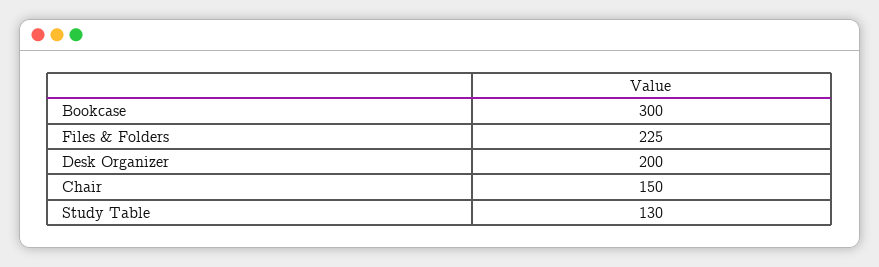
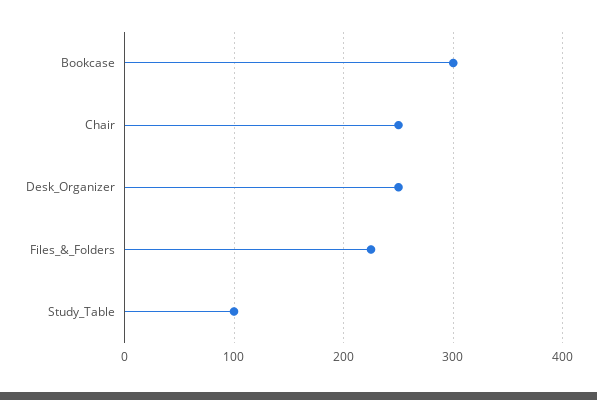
Desk Organizer: 200 -> 250
Chair: 150 -> 250
Study Table: 130 -> 100

